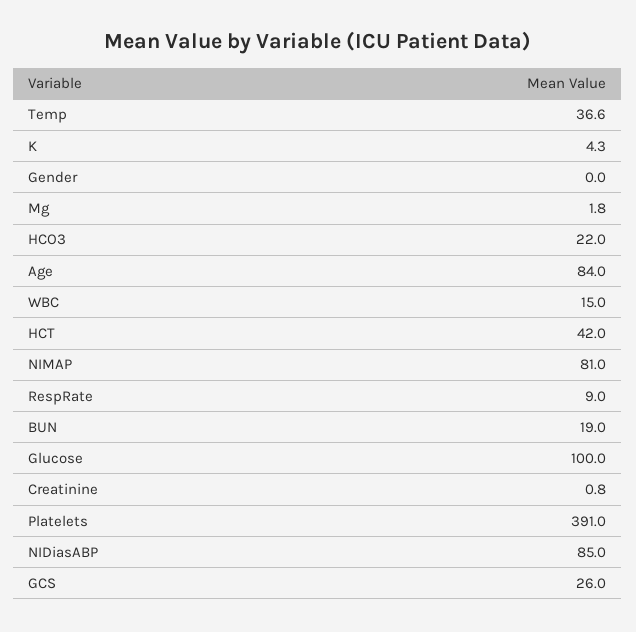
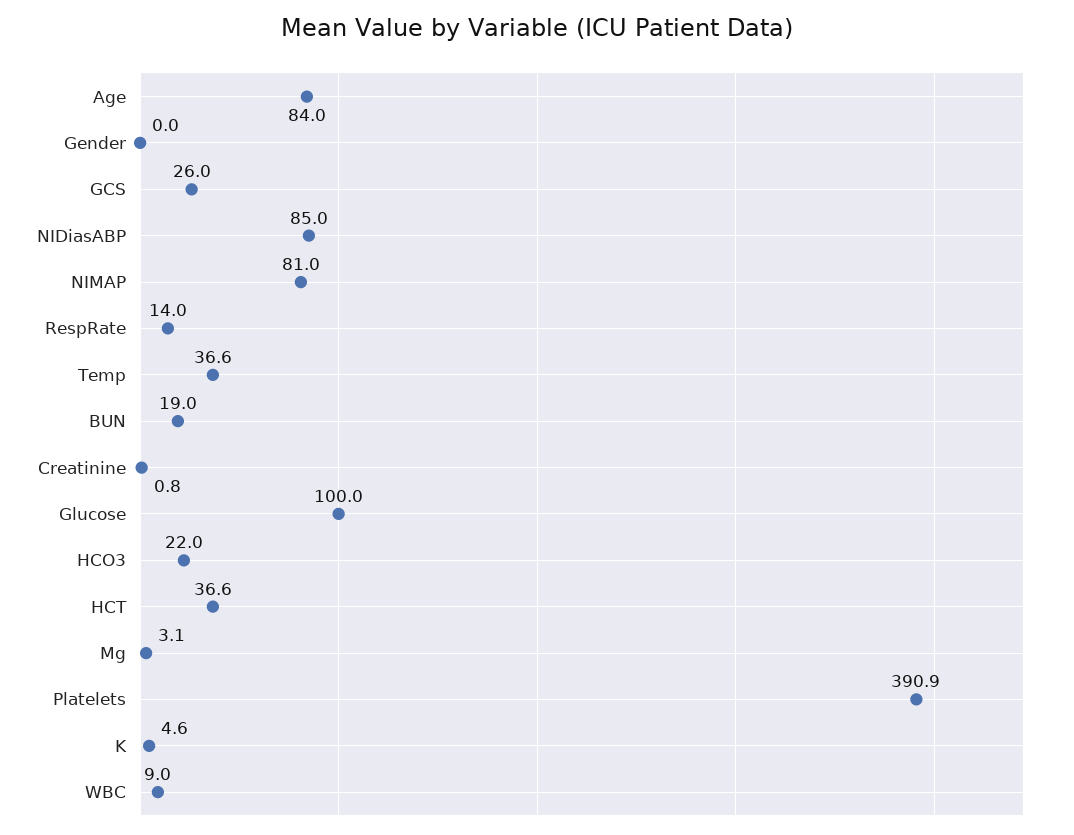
K: 4.3 -> 4.6
Mg: 1.8 -> 3.1
WBC: 15 -> 9
HCT: 42 -> 36.6
RespRate: 9 -> 14
Platelets: 391 -> 390.9

